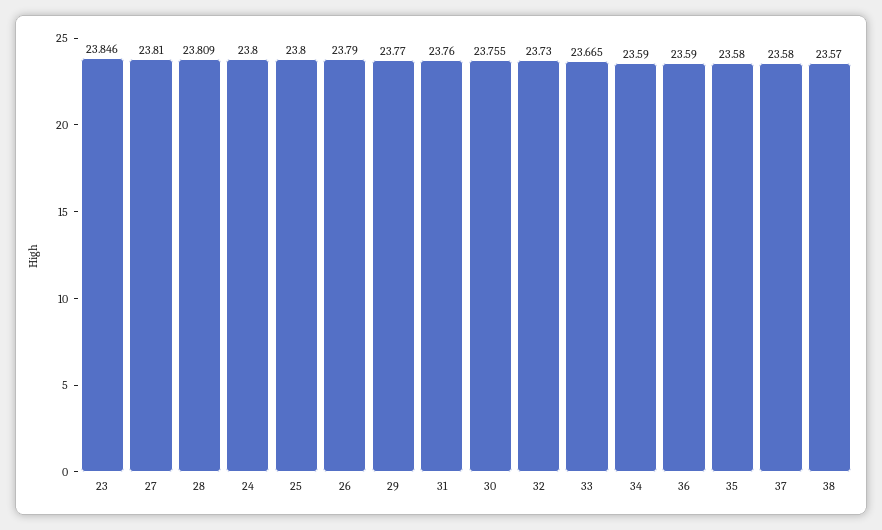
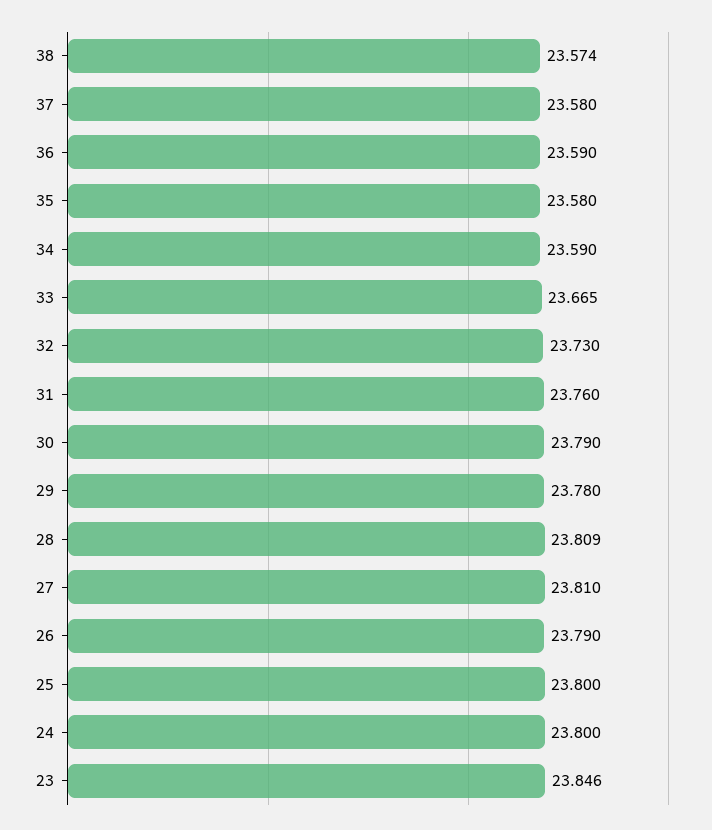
29: 23.77 -> 23.78
30: 23.755 -> 23.79
38: 23.57 -> 23.574

